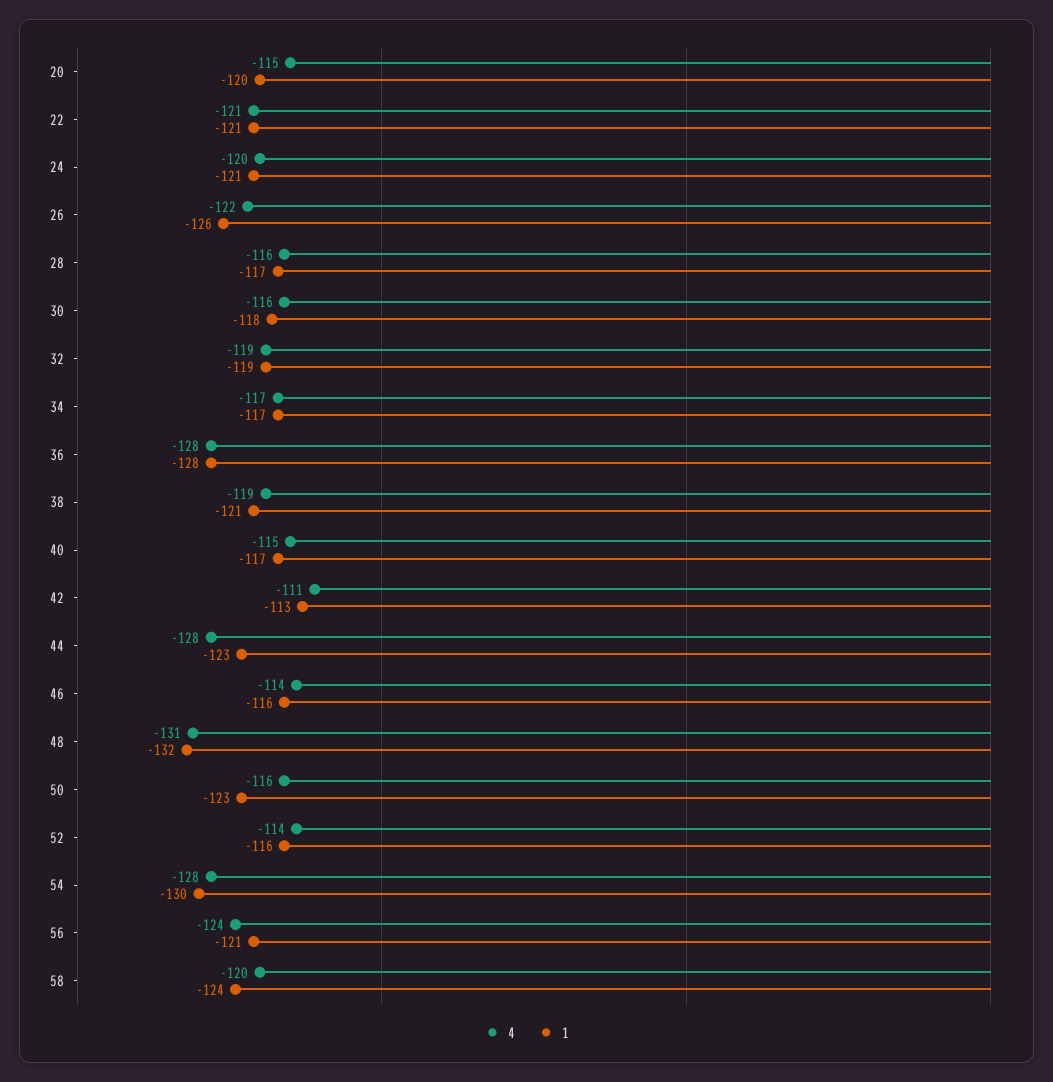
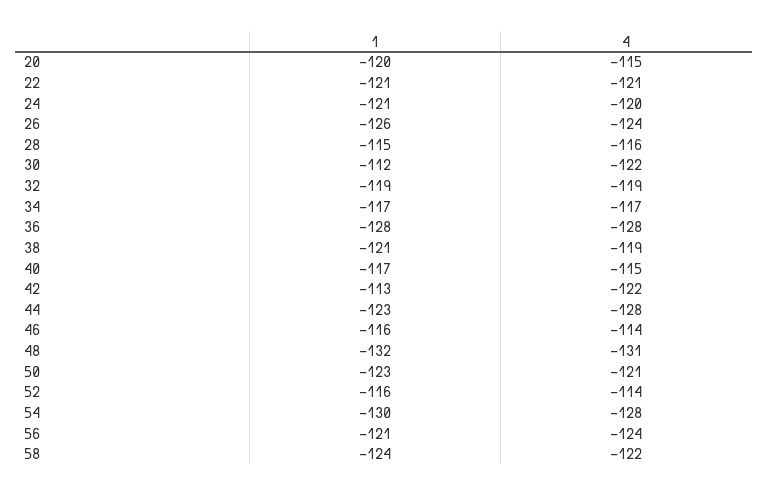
4, 26: -122 -> -124
1, 28: -117 -> -115
4, 30: -116 -> -122
1, 30: -118 -> -112
4, 42: -111 -> -122
4, 50: -116 -> -121
4, 58: -120 -> -122

